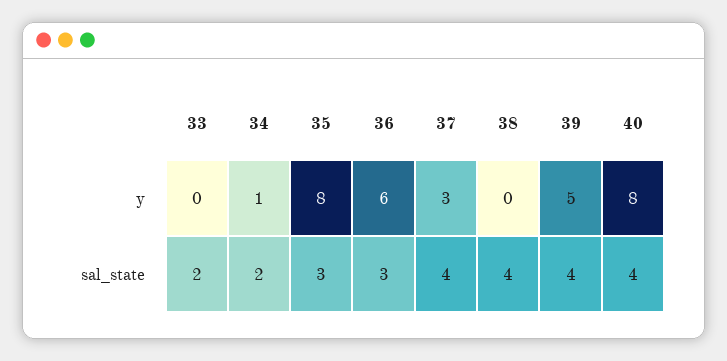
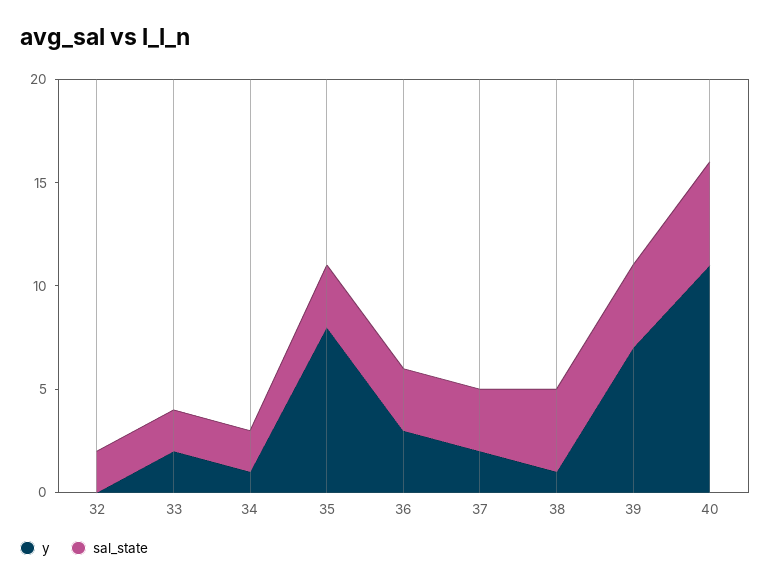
y, 33: 0 -> 2
y, 36: 6 -> 3
y, 37: 3 -> 2
y, 38: 0 -> 1
y, 39: 5 -> 7
y, 40: 8 -> 11
sal_state, 37: 4 -> 3
sal_state, 40: 4 -> 5
y, 32: none -> 0
sal_state, 32: none -> 2

